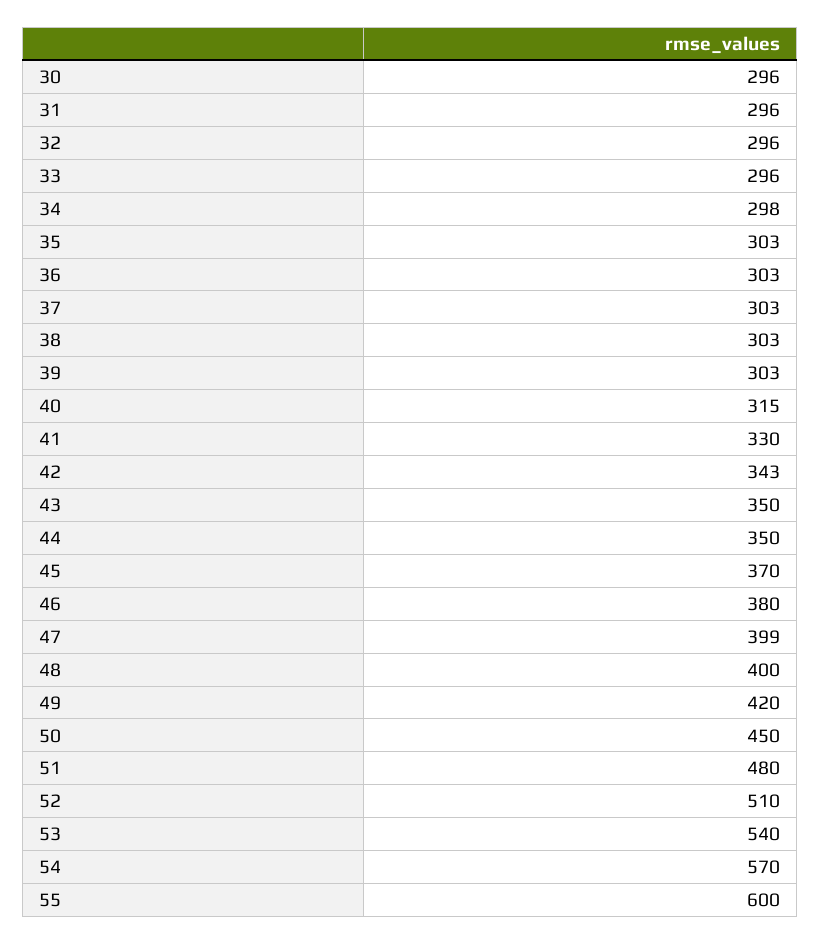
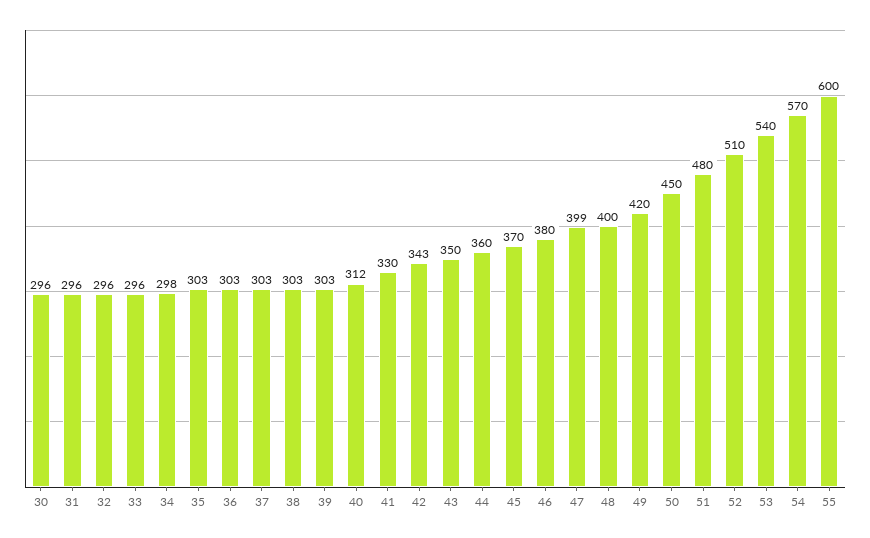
40: 315 -> 312
44: 350 -> 360

